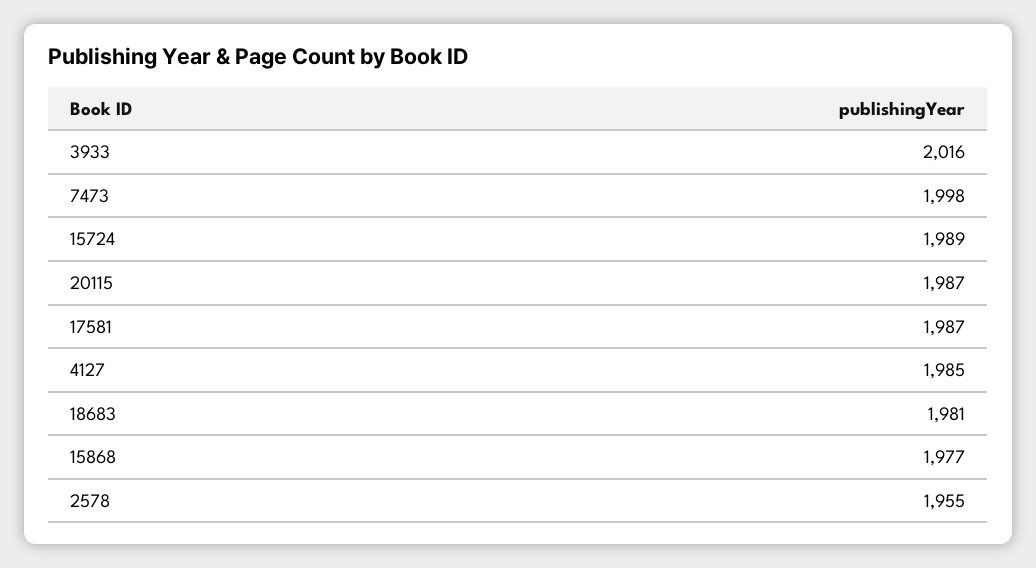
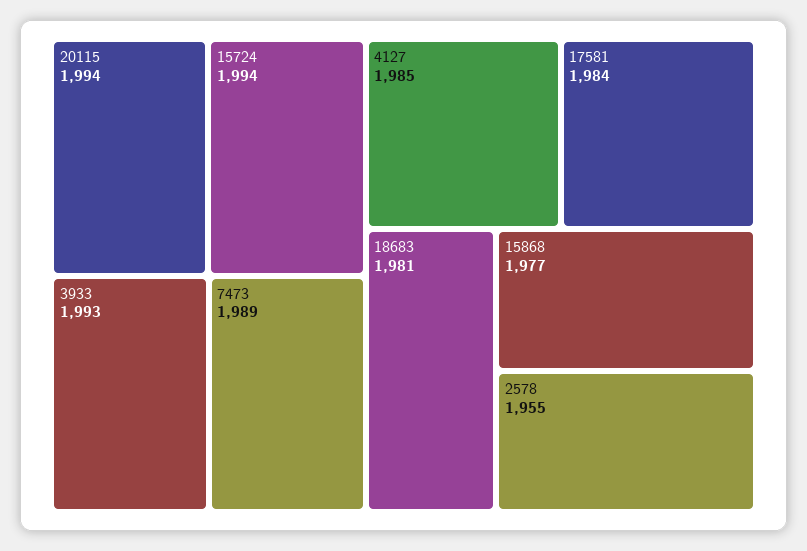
3933: 2016 -> 1993
7473: 1998 -> 1989
15724: 1989 -> 1994
20115: 1987 -> 1994
17581: 1987 -> 1984

